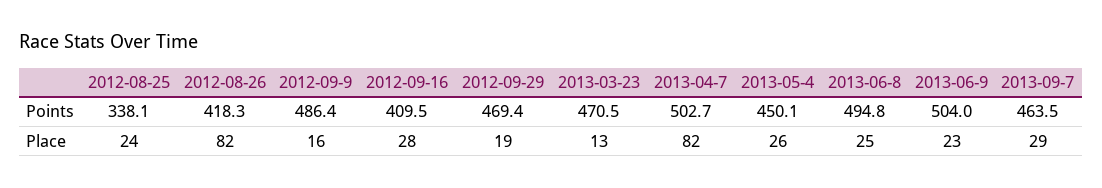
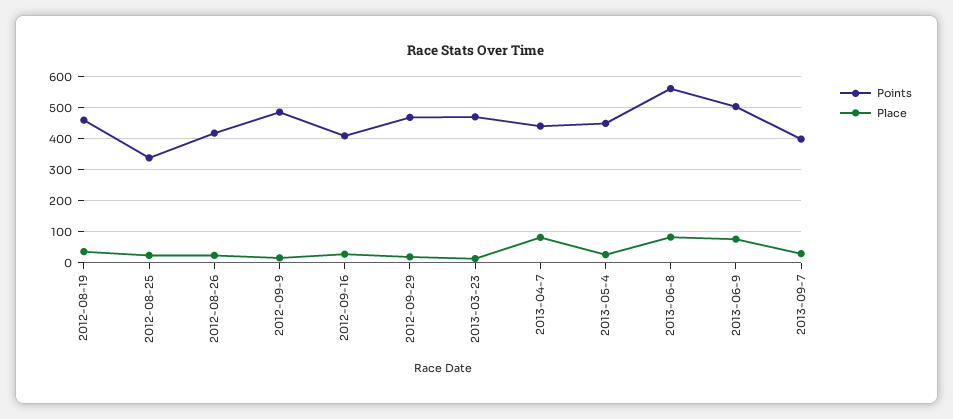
Points, 2013-04-7: 502.7 -> 440
Points, 2013-06-8: 494.8 -> 560
Points, 2013-09-7: 463.5 -> 400
Place, 2012-08-26: 82 -> 20
Place, 2013-06-8: 25 -> 80
Place, 2013-06-9: 23 -> 80
Points, 2012-08-19: none -> 460
Place, 2012-08-19: none -> 40

